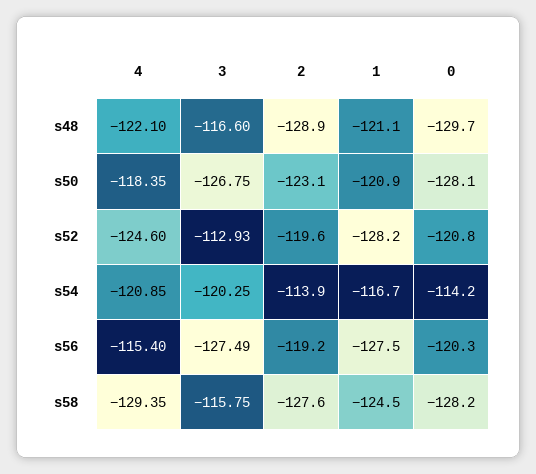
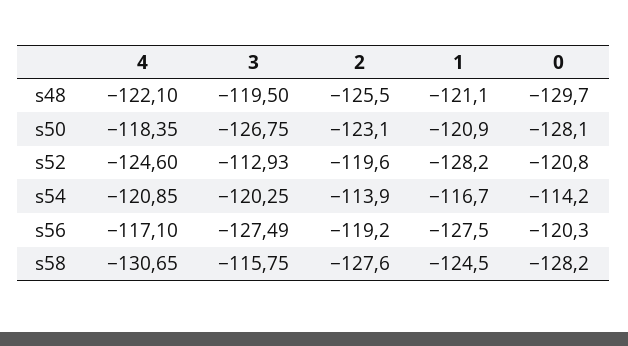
3, s48: -116.6 -> -119.5
2, s48: -128.9 -> -125.5
4, s56: -115.4 -> -117.1
4, s58: -129.35 -> -130.65

